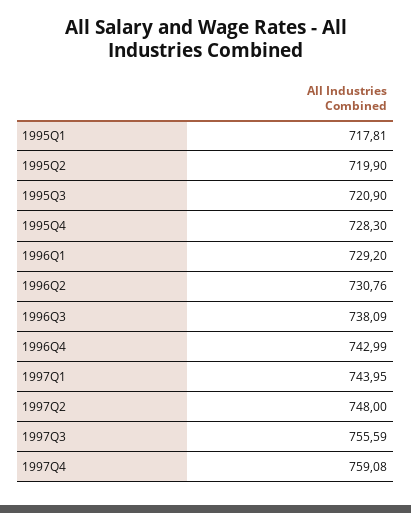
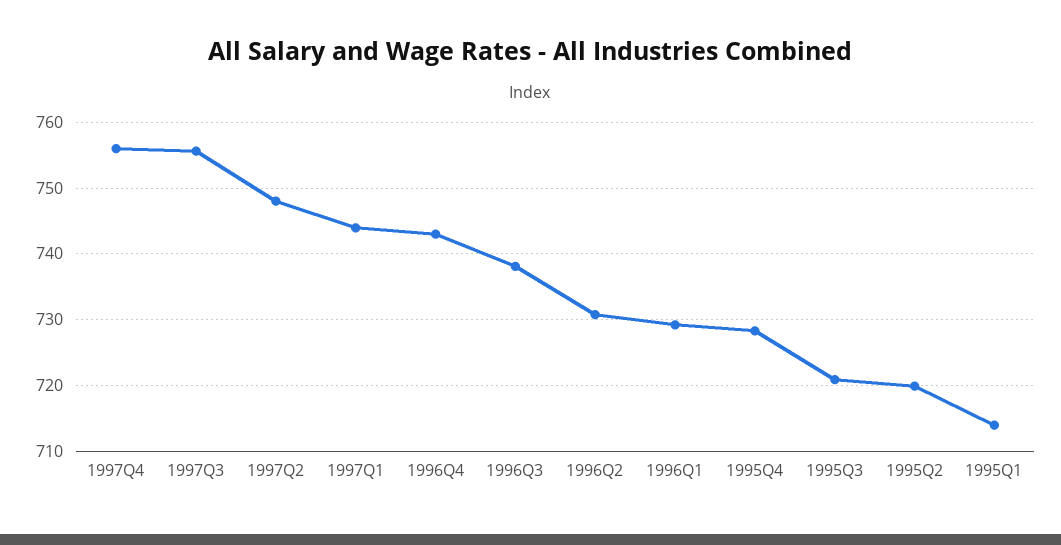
1995Q1: 717.81 -> 714
1997Q4: 759.08 -> 756

